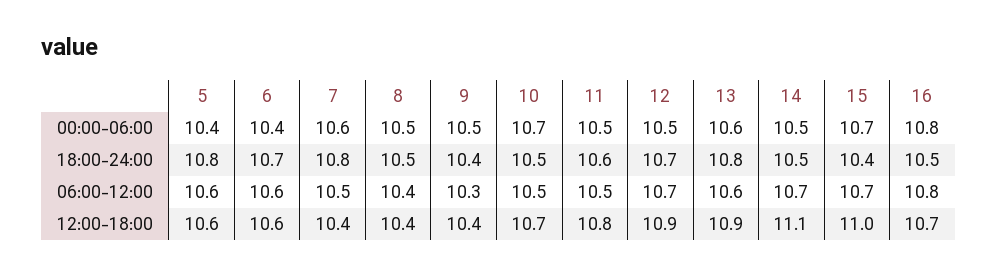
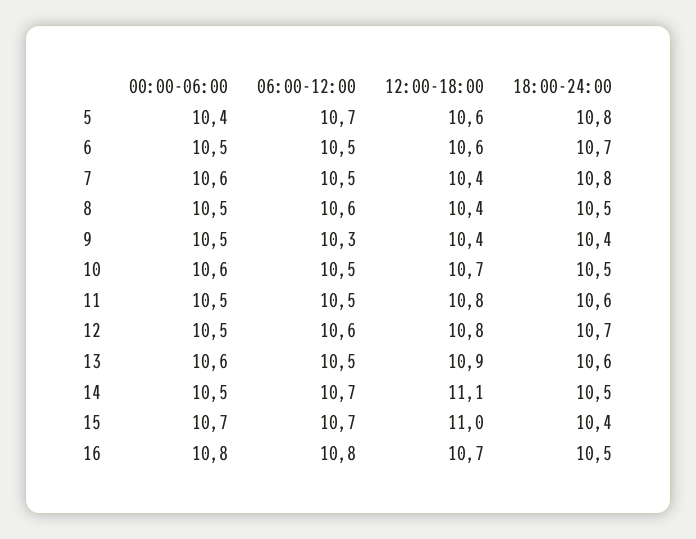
6, 00:00-06:00: 10.4 -> 10.5
10, 00:00-06:00: 10.7 -> 10.6
13, 18:00-24:00: 10.8 -> 10.6
5, 06:00-12:00: 10.6 -> 10.7
6, 06:00-12:00: 10.6 -> 10.5
8, 06:00-12:00: 10.4 -> 10.6
12, 06:00-12:00: 10.7 -> 10.6
13, 06:00-12:00: 10.6 -> 10.5
12, 12:00-18:00: 10.9 -> 10.8

